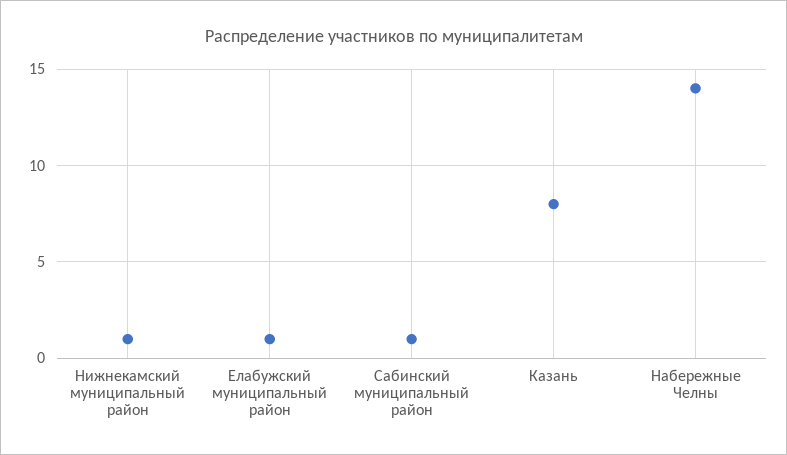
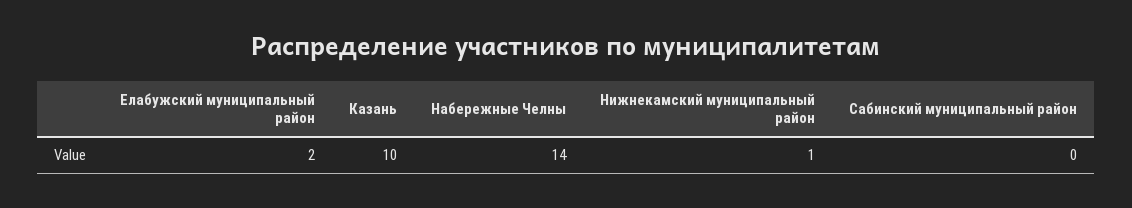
Елабужский муниципальный район: 1 -> 2
Сабинский муниципальный район: 1 -> 0
Казань: 8 -> 10

